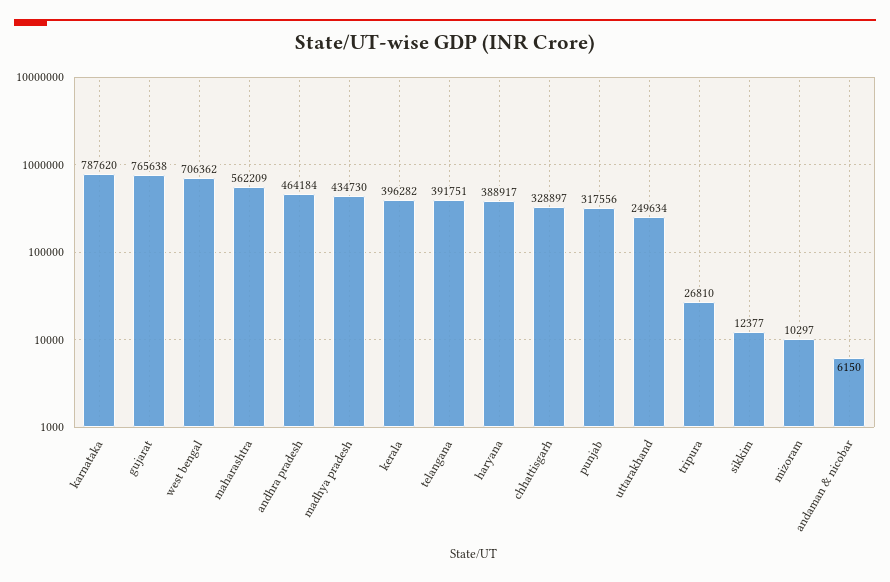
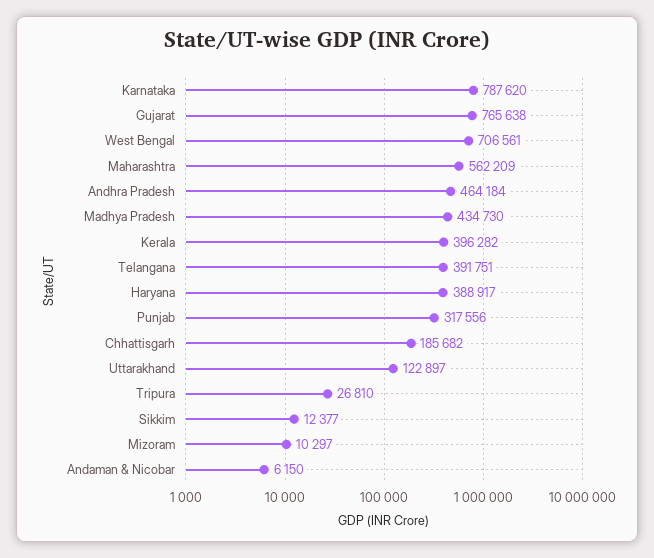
west bengal: 706362 -> 706561
chhattisgarh: 328897 -> 185682
uttarakhand: 249634 -> 122897

